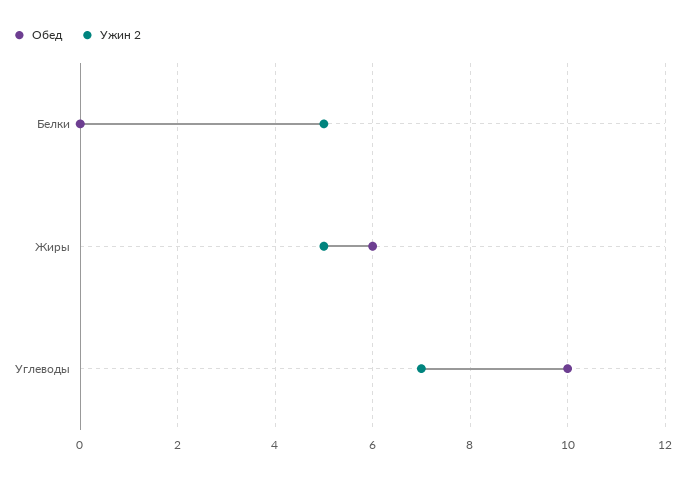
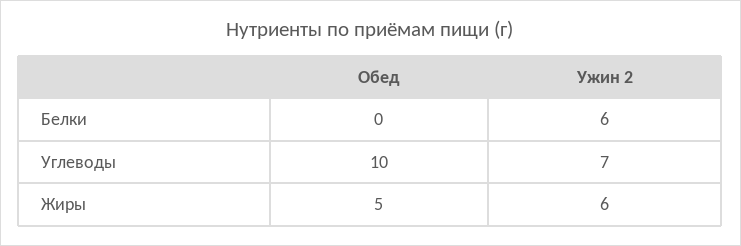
Ужин 2, Белки: 5 -> 6
Обед, Жиры: 6 -> 5
Ужин 2, Жиры: 5 -> 6

